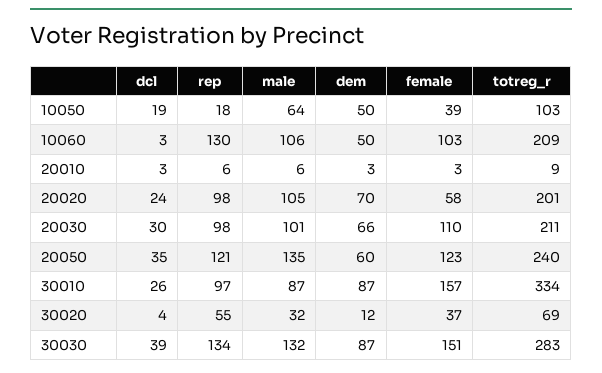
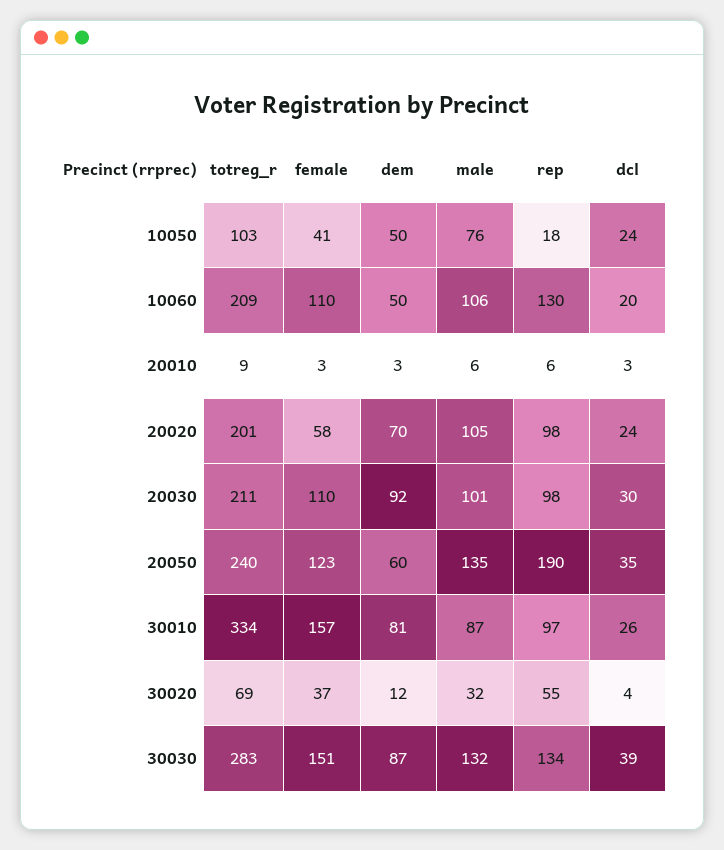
dcl, 10050: 19 -> 24
male, 10050: 64 -> 76
female, 10050: 39 -> 41
dcl, 10060: 3 -> 20
female, 10060: 103 -> 110
dem, 20030: 66 -> 92
rep, 20050: 121 -> 190
dem, 30010: 87 -> 81

